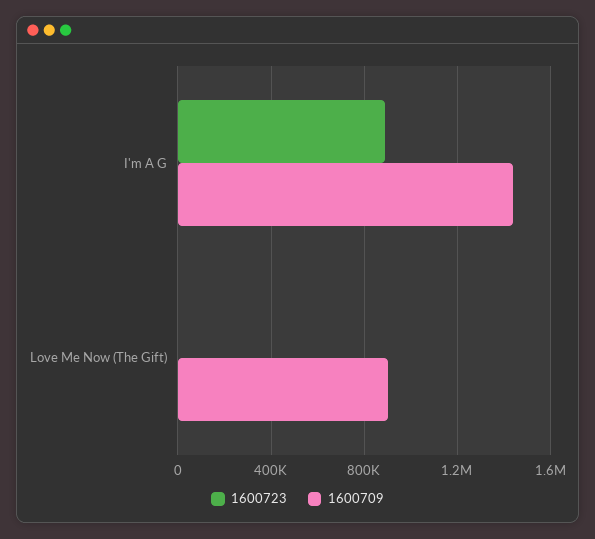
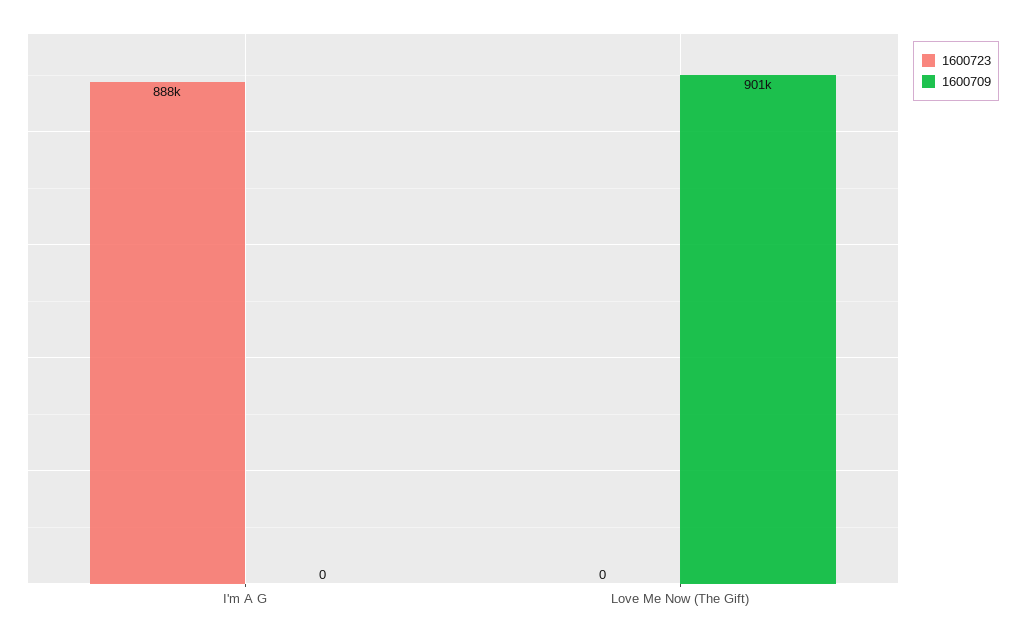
1600709, I'm A G: 1450000 -> 0

